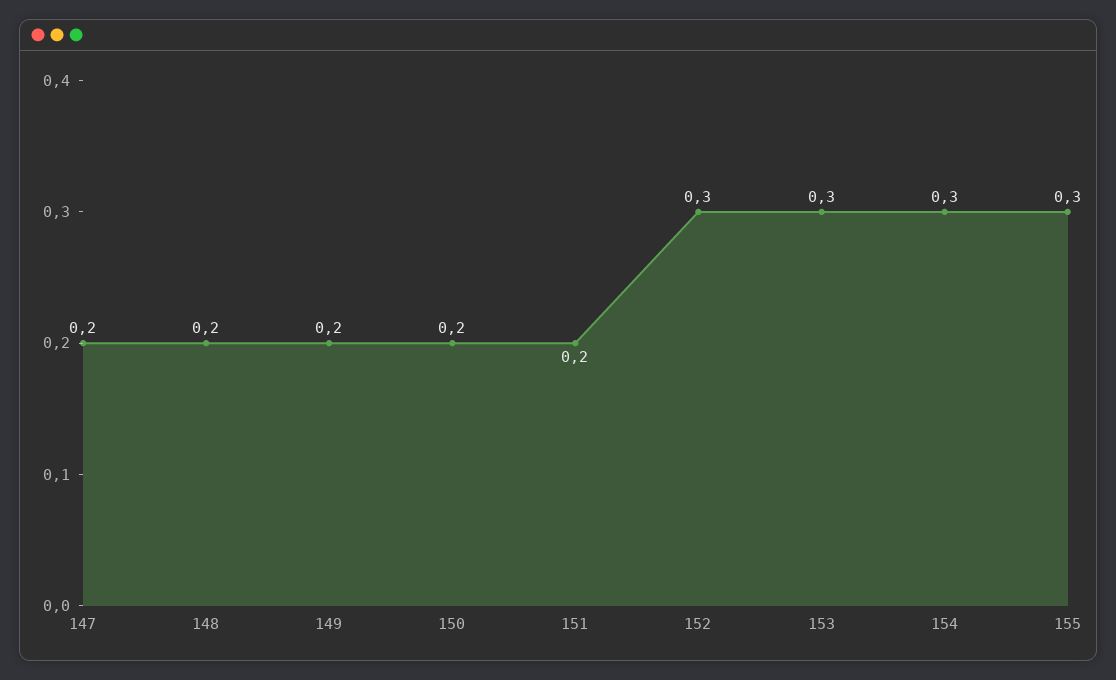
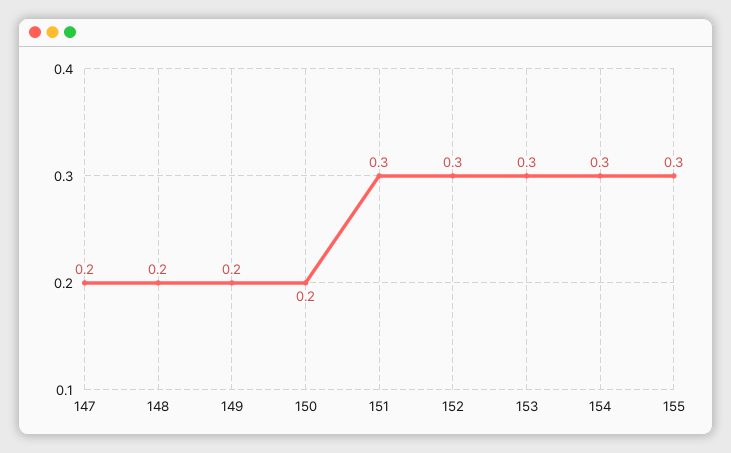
151: 0.2 -> 0.3

